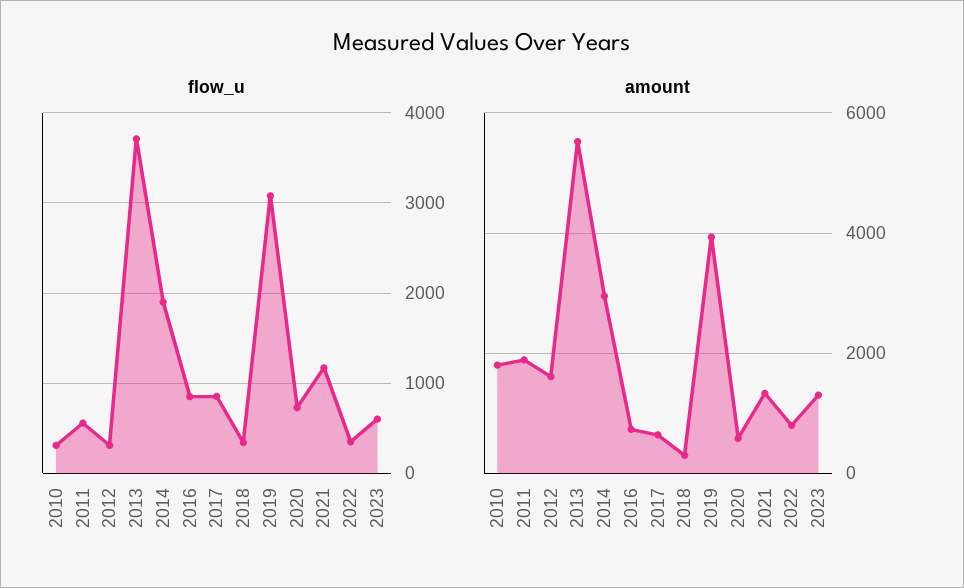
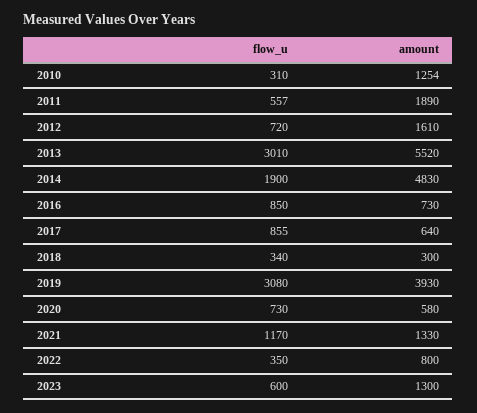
flow_u, 2012: 300 -> 720
flow_u, 2013: 3700 -> 3010
amount, 2010: 1800 -> 1254
amount, 2014: 3000 -> 4830

